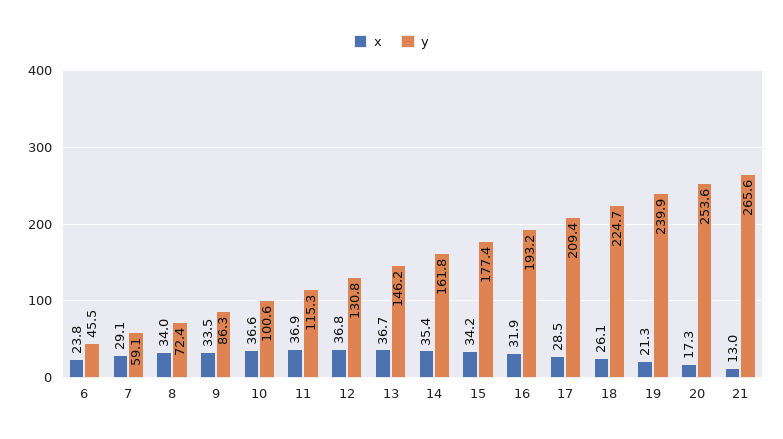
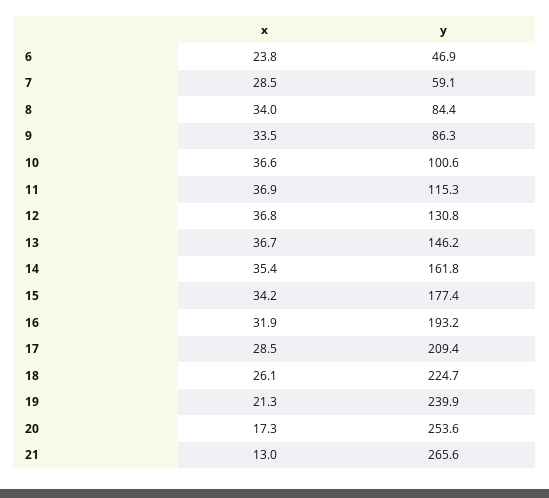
y, 6: 45.5 -> 46.9
x, 7: 29.1 -> 28.5
y, 8: 72.4 -> 84.4

